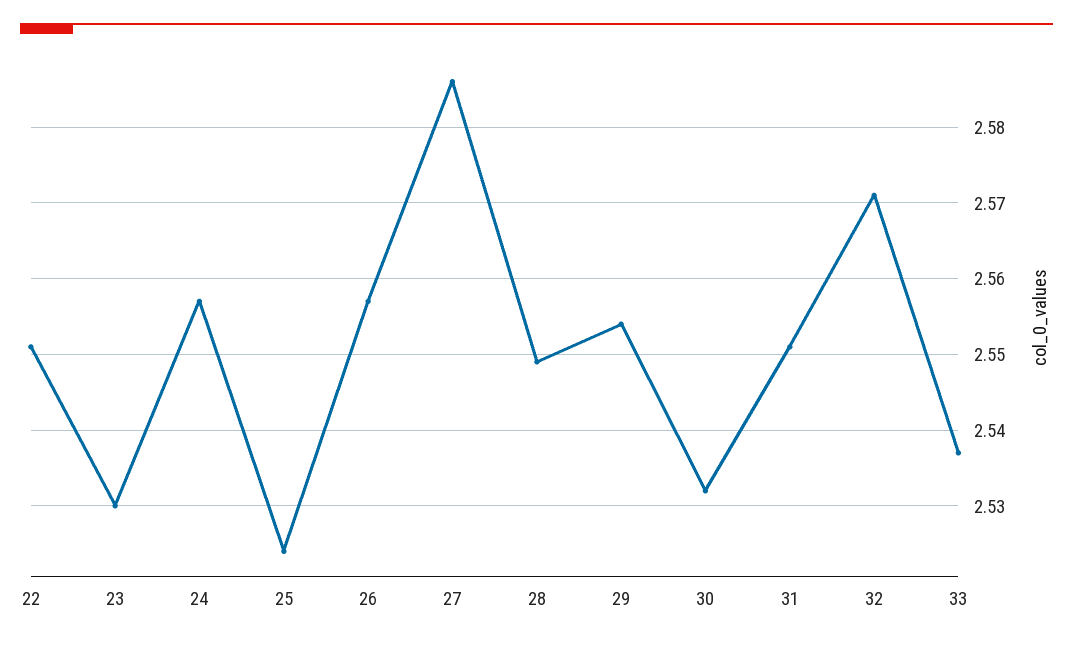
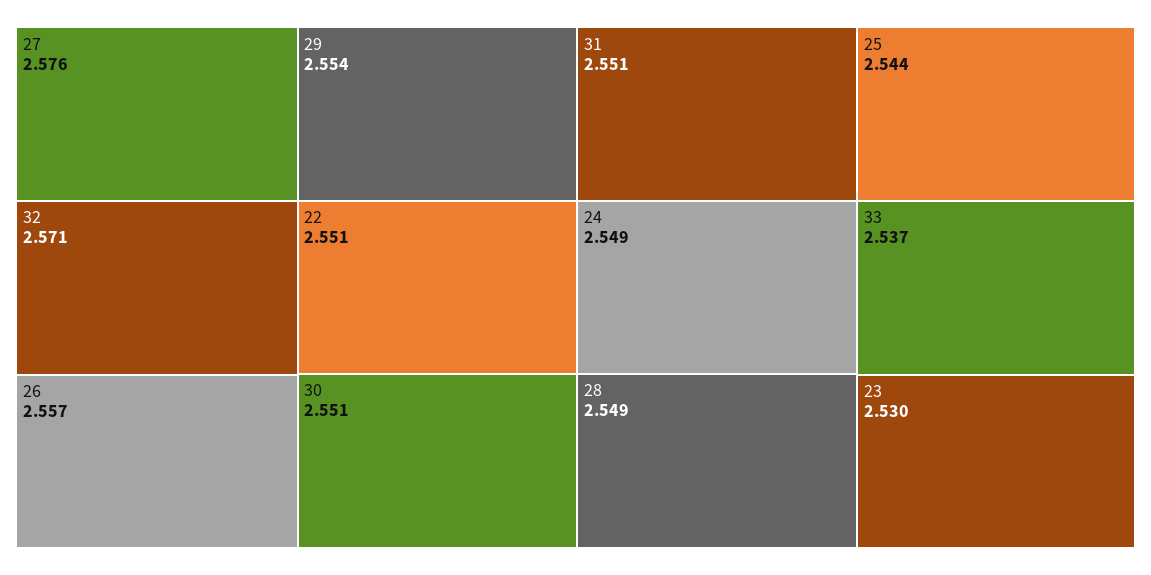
24: 2.557 -> 2.549
25: 2.524 -> 2.544
27: 2.586 -> 2.576
30: 2.532 -> 2.551

